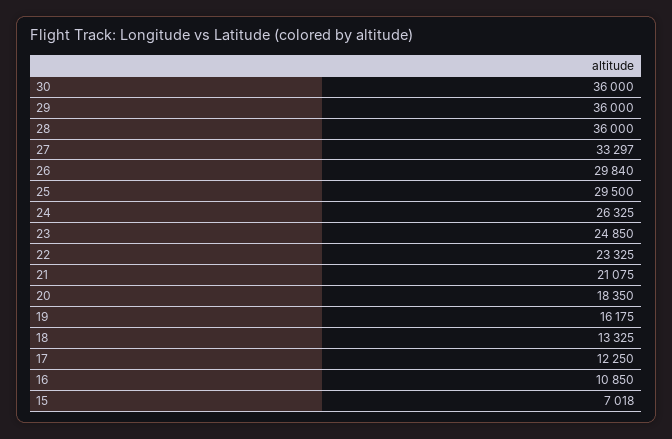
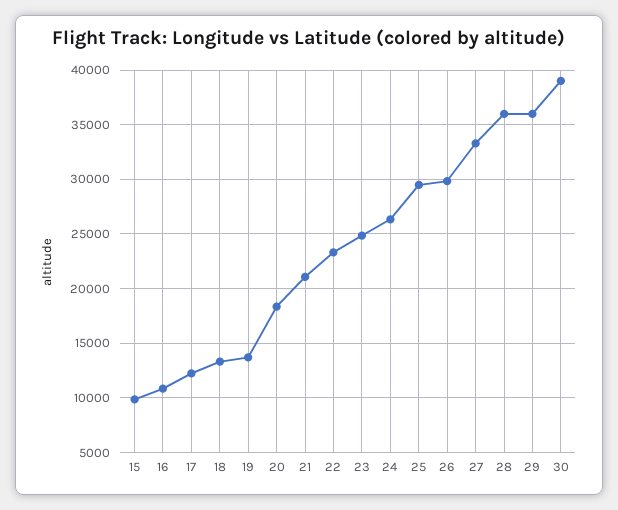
30: 36000 -> 39000
19: 16175 -> 14000
15: 7018 -> 10000

